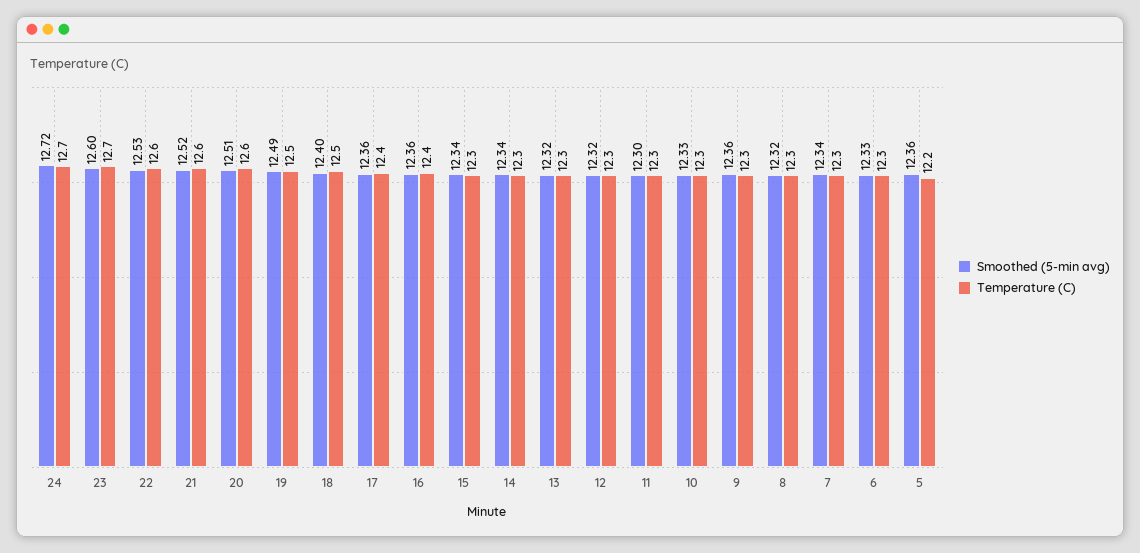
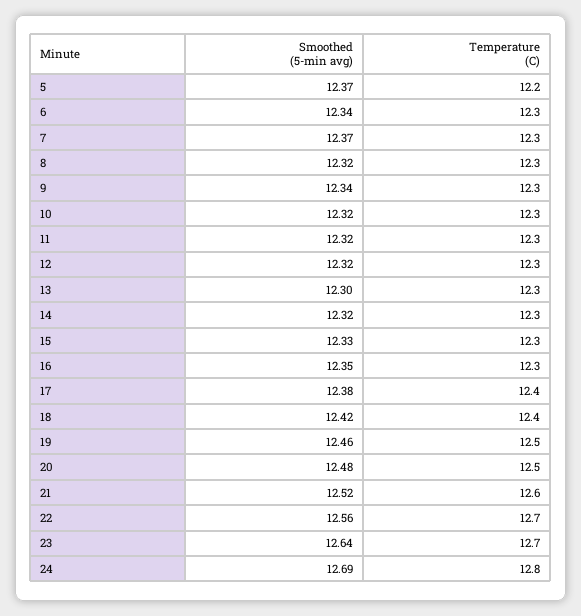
Smoothed (5-min avg), 24: 12.72 -> 12.69
Temperature (C), 24: 12.7 -> 12.8
Smoothed (5-min avg), 23: 12.6 -> 12.64
Smoothed (5-min avg), 22: 12.53 -> 12.56
Temperature (C), 22: 12.6 -> 12.7
Smoothed (5-min avg), 20: 12.51 -> 12.48
Temperature (C), 20: 12.6 -> 12.5
Smoothed (5-min avg), 19: 12.49 -> 12.46
Smoothed (5-min avg), 18: 12.4 -> 12.42
Temperature (C), 18: 12.5 -> 12.4
Smoothed (5-min avg), 17: 12.36 -> 12.38
Smoothed (5-min avg), 16: 12.36 -> 12.35
Temperature (C), 16: 12.4 -> 12.3
Smoothed (5-min avg), 15: 12.34 -> 12.33
Smoothed (5-min avg), 14: 12.34 -> 12.32
Smoothed (5-min avg), 13: 12.32 -> 12.3
Smoothed (5-min avg), 11: 12.3 -> 12.32
Smoothed (5-min avg), 10: 12.33 -> 12.32
Smoothed (5-min avg), 9: 12.36 -> 12.34
Smoothed (5-min avg), 7: 12.34 -> 12.37
Smoothed (5-min avg), 6: 12.33 -> 12.34
Smoothed (5-min avg), 5: 12.36 -> 12.37

